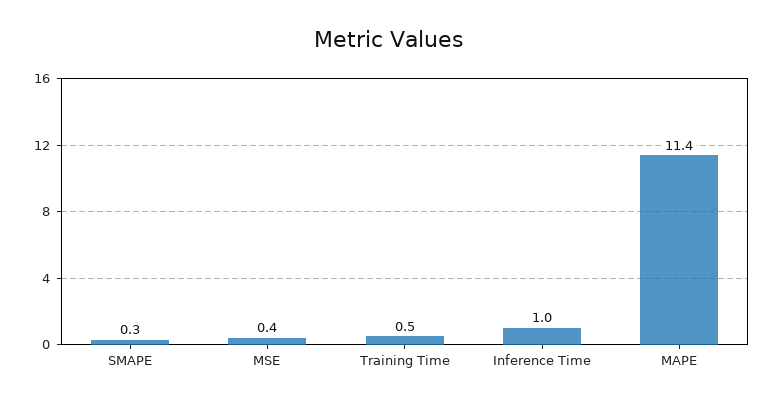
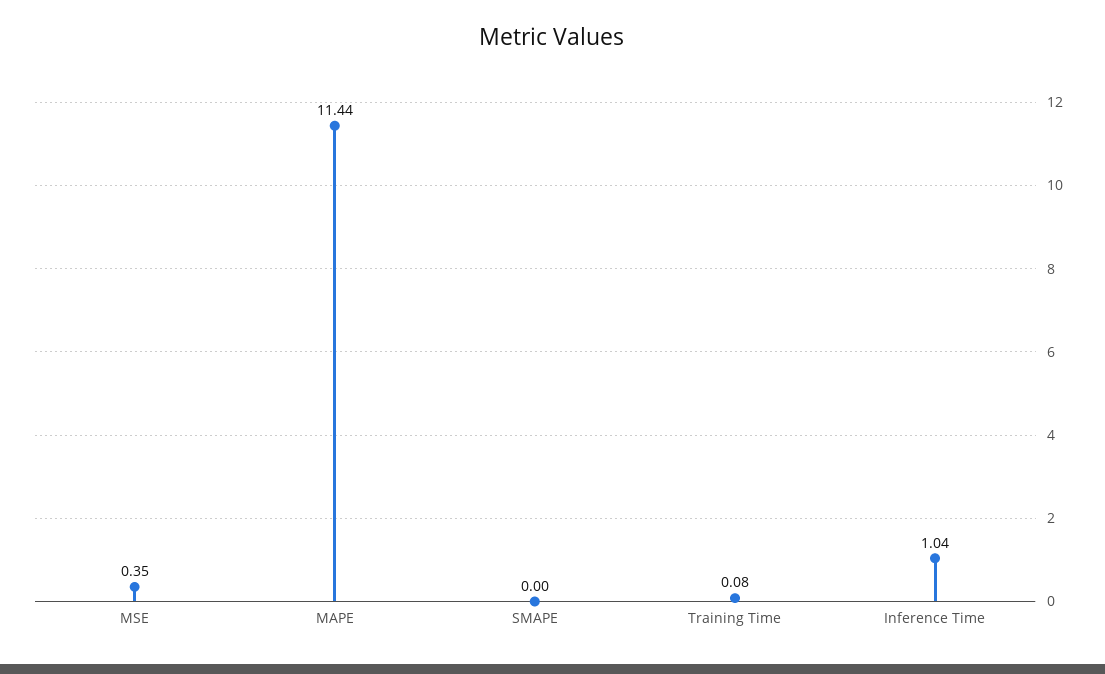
SMAPE: 0.3 -> 0
Training Time: 0.5 -> 0.08

